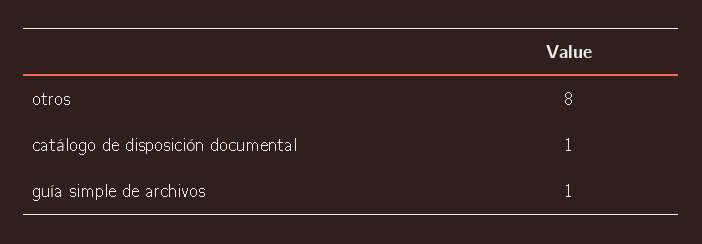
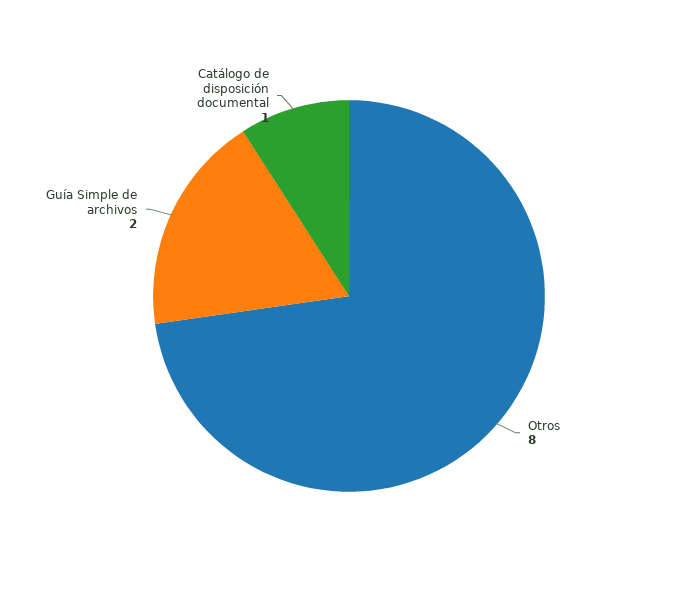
guía simple de archivos: 1 -> 2

